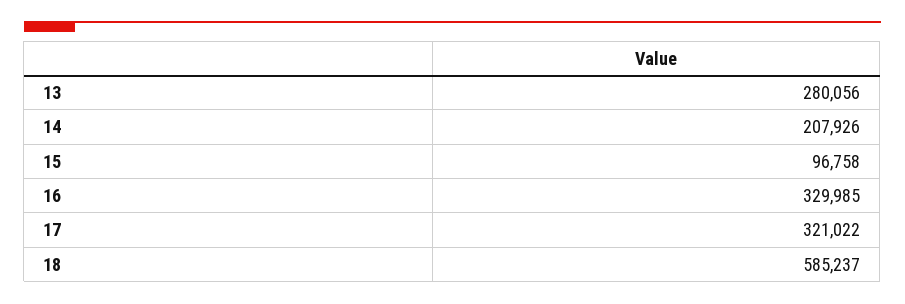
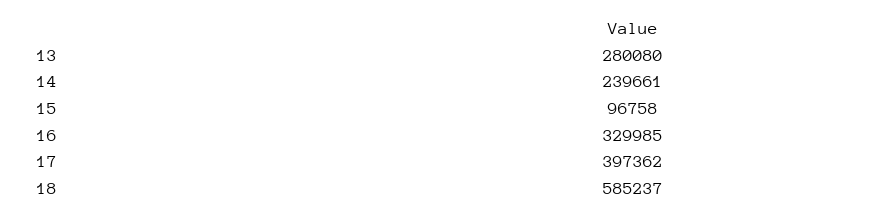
13: 280056 -> 280080
14: 207926 -> 239661
17: 321022 -> 397362

